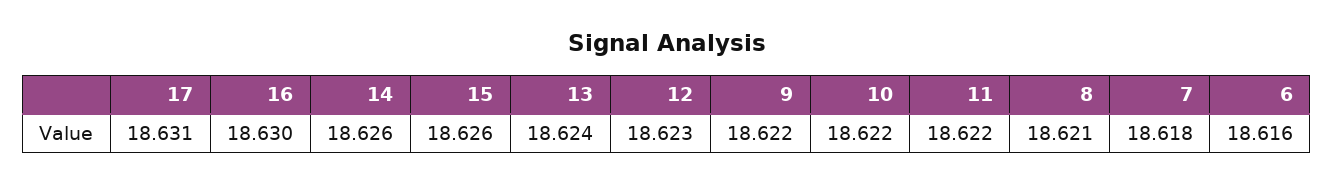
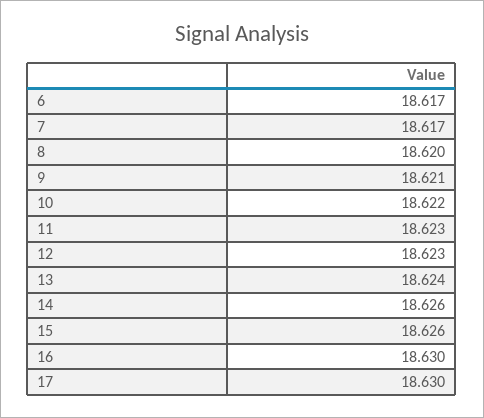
17: 18.631 -> 18.63
9: 18.622 -> 18.621
11: 18.622 -> 18.623
8: 18.621 -> 18.62
7: 18.618 -> 18.617
6: 18.616 -> 18.617

